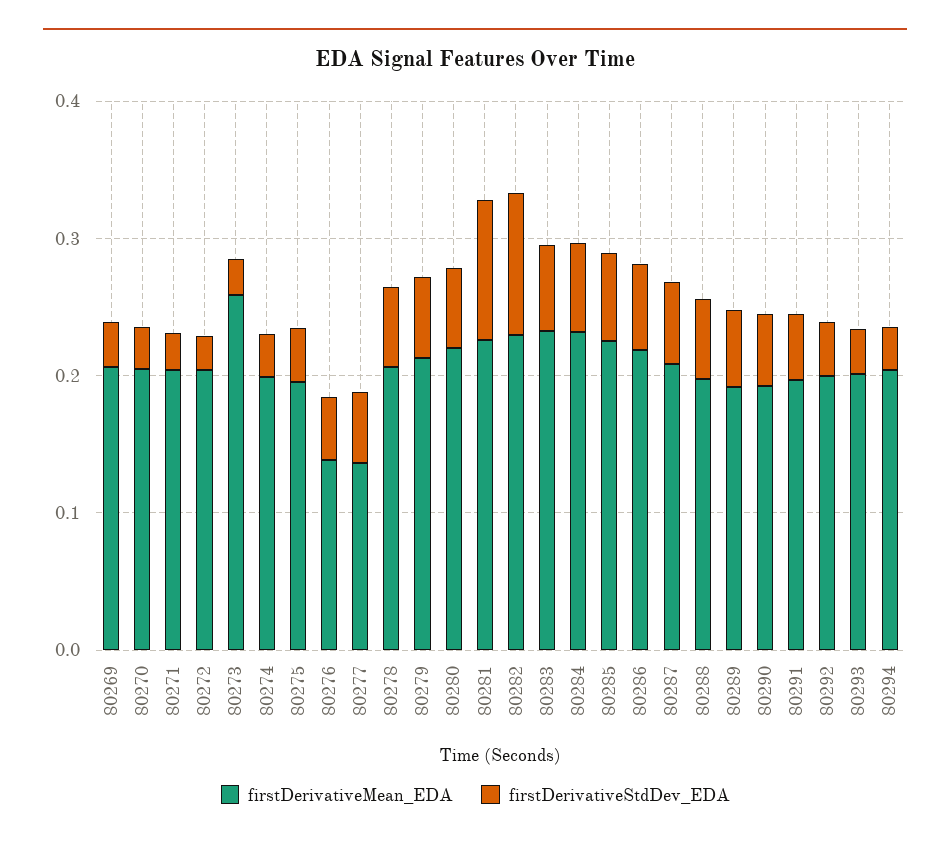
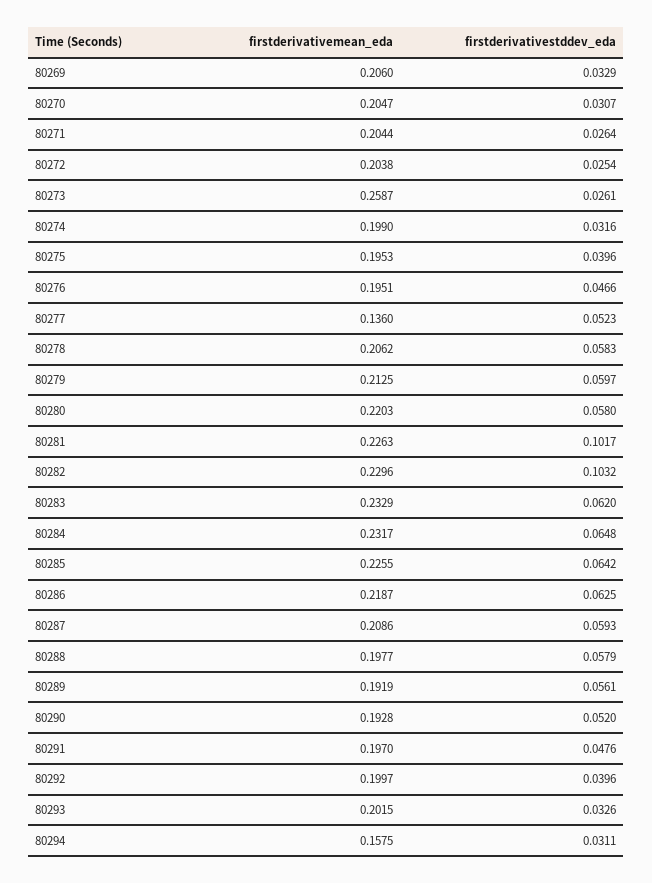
firstDerivativeMean_EDA, 80276: 0.14 -> 0.1951
firstDerivativeMean_EDA, 80294: 0.2 -> 0.1575

